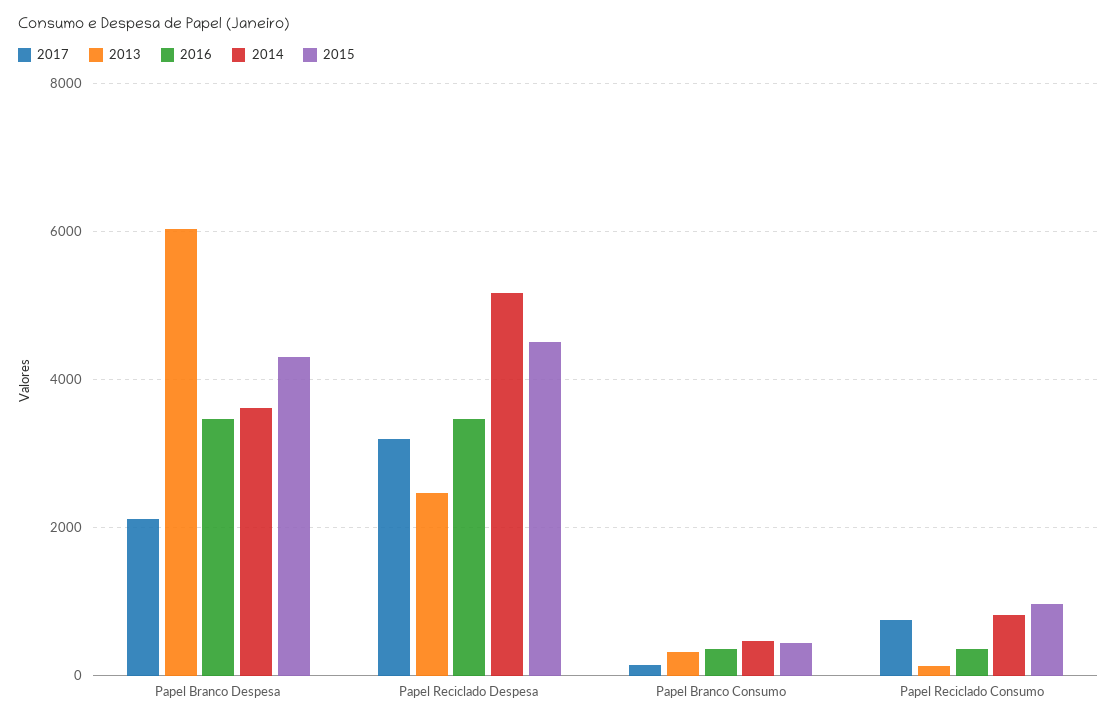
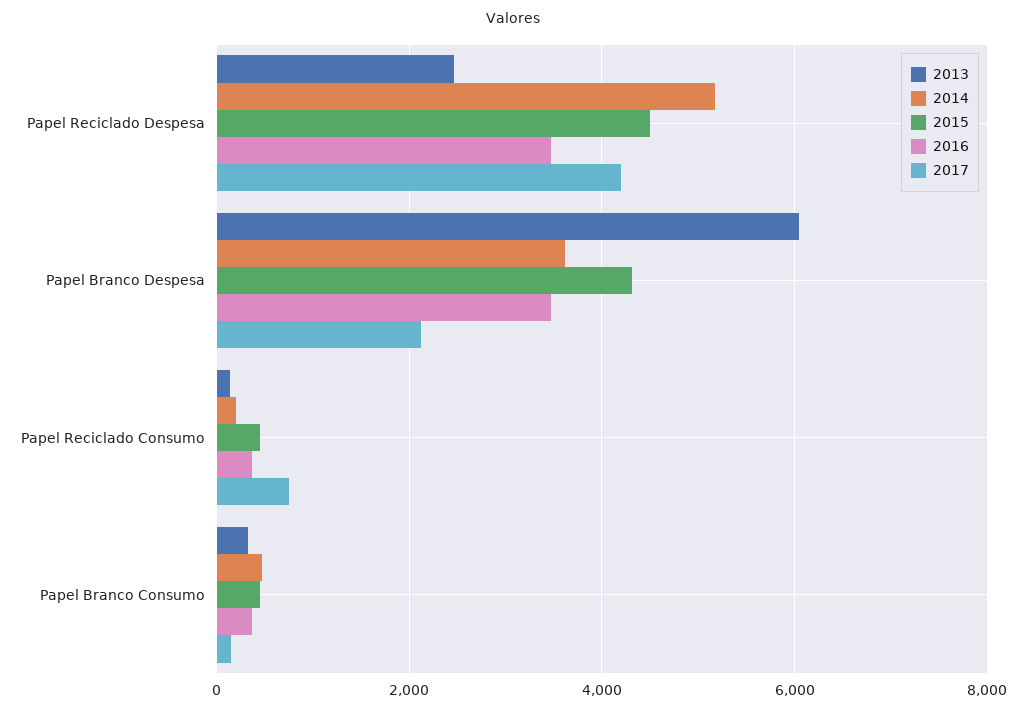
2017, Papel Reciclado Despesa: 3200 -> 4200
2014, Papel Reciclado Consumo: 800 -> 200
2015, Papel Reciclado Consumo: 1000 -> 400

